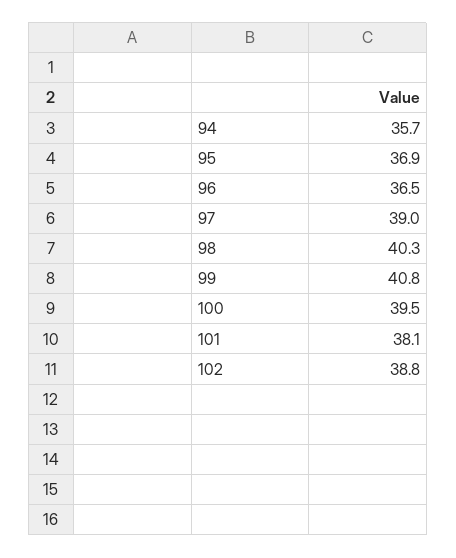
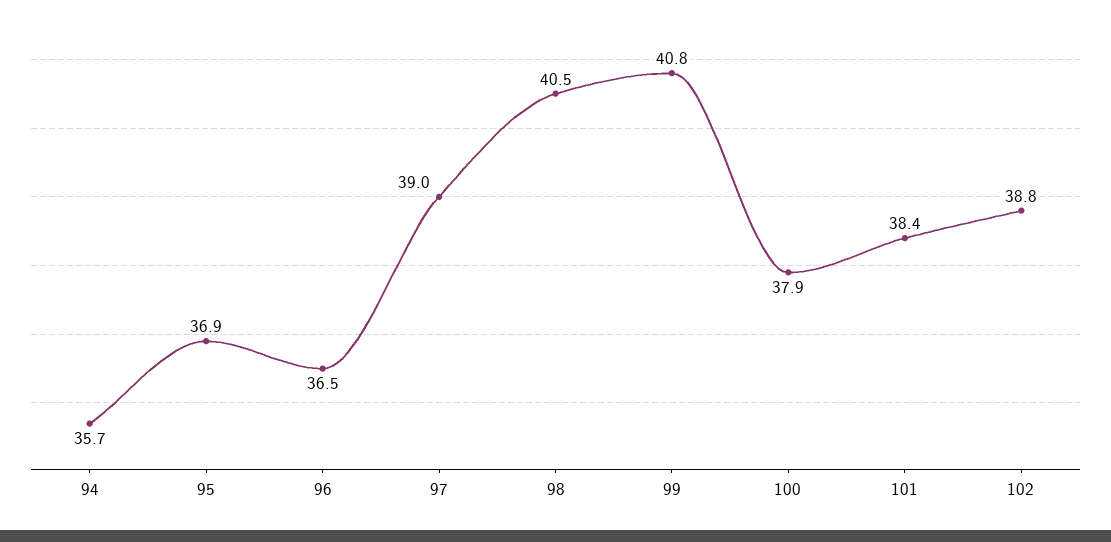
98: 40.3 -> 40.5
100: 39.5 -> 37.9
101: 38.1 -> 38.4

